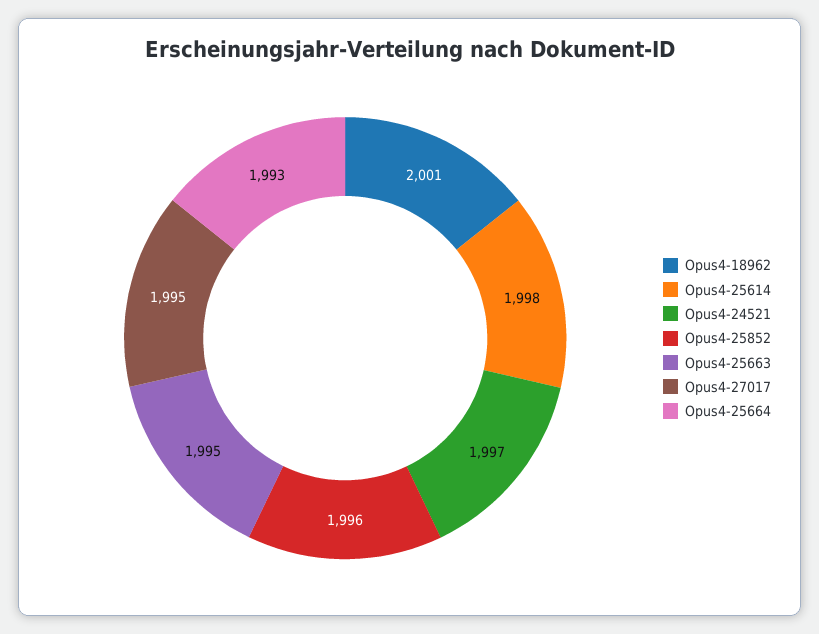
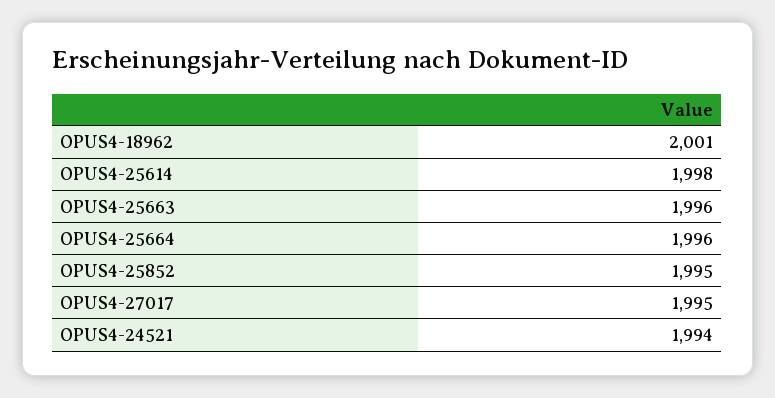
Opus4-24521: 1997 -> 1994
Opus4-25852: 1996 -> 1995
Opus4-25663: 1995 -> 1996
Opus4-25664: 1993 -> 1996

